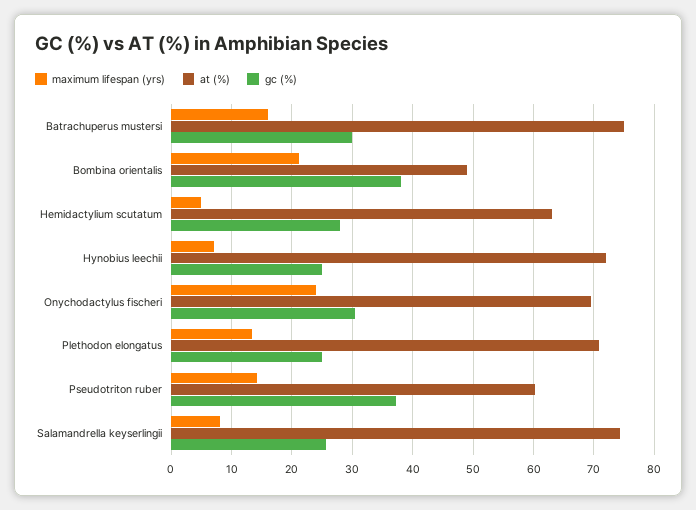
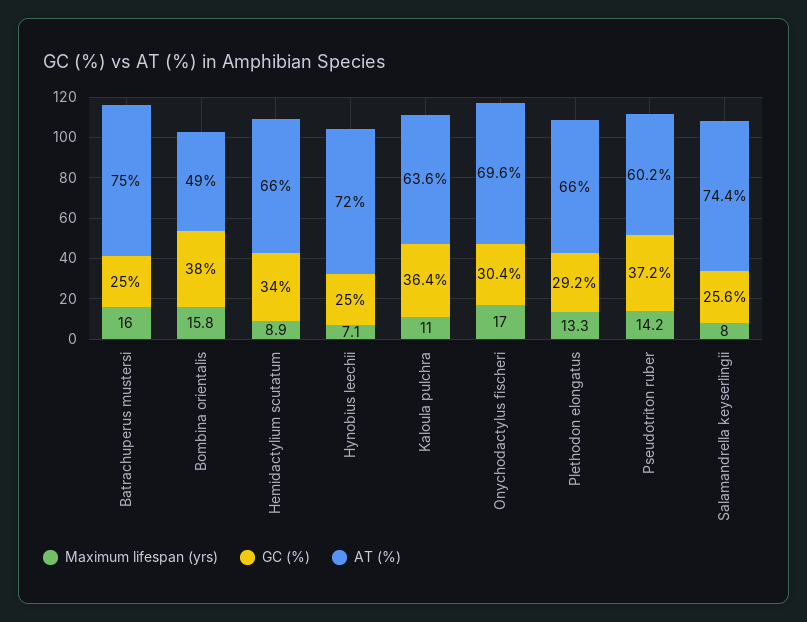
gc (%), Batrachuperus mustersi: 30 -> 25
maximum lifespan (yrs), Bombina orientalis: 21 -> 15.8
maximum lifespan (yrs), Hemidactylium scutatum: 5 -> 8.9
at (%), Hemidactylium scutatum: 63 -> 66
gc (%), Hemidactylium scutatum: 28 -> 34
maximum lifespan (yrs), Onychodactylus fischeri: 24 -> 17
at (%), Plethodon elongatus: 71 -> 66
gc (%), Plethodon elongatus: 25 -> 29.2
maximum lifespan (yrs), Kaloula pulchra: none -> 11
gc (%), Kaloula pulchra: none -> 36.4
at (%), Kaloula pulchra: none -> 63.6

